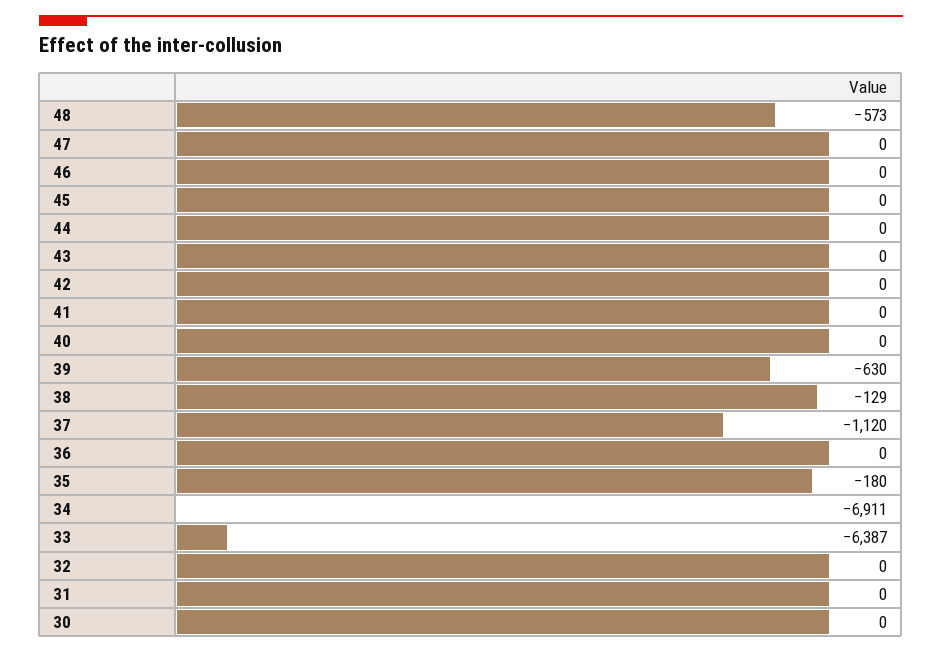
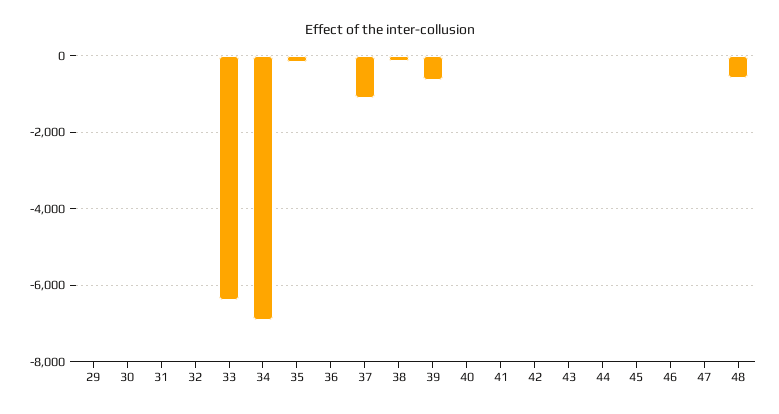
29: none -> 0

